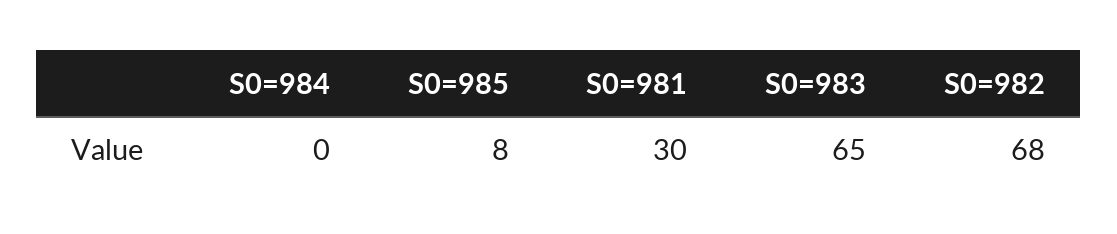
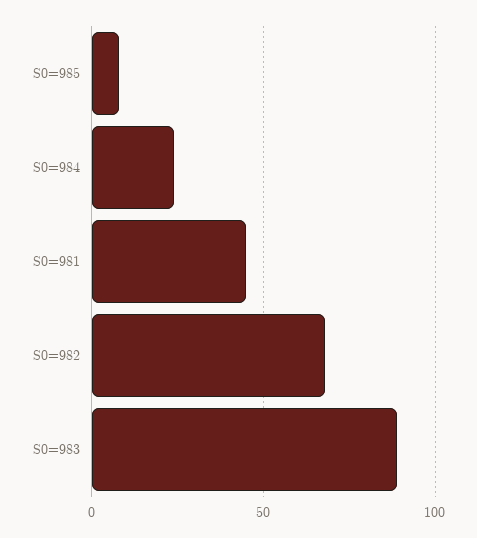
S0=984: 0 -> 25
S0=981: 30 -> 45
S0=983: 65 -> 90

